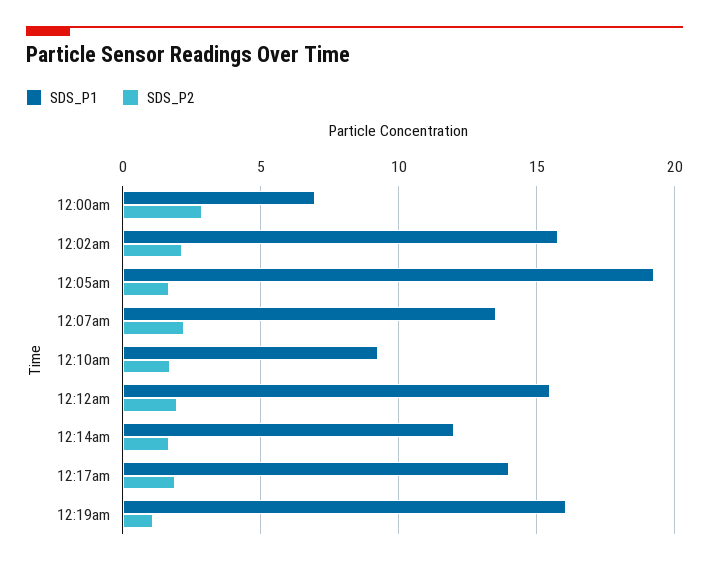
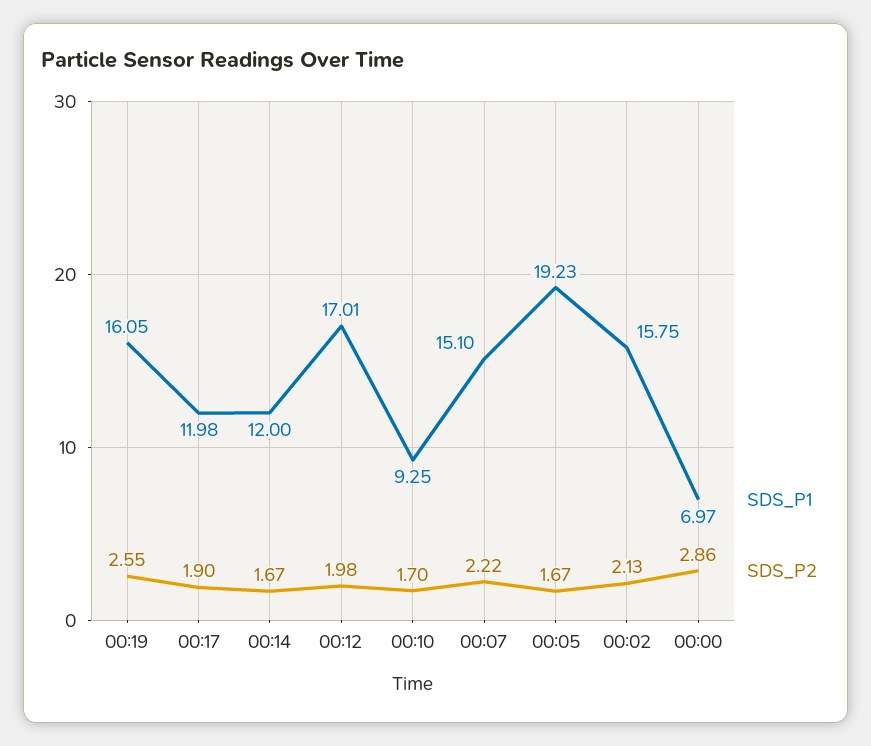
SDS_P1, 12:07am: 13.5 -> 15.1
SDS_P1, 12:12am: 15.5 -> 17.01
SDS_P1, 12:17am: 14 -> 11.98
SDS_P2, 12:19am: 1 -> 2.55

